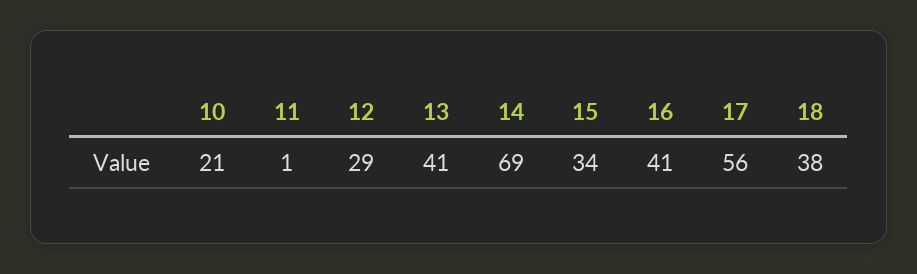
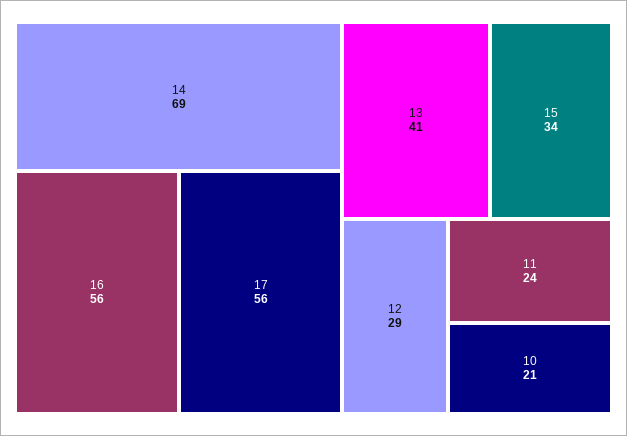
11: 1 -> 24
16: 41 -> 56
18: 38 -> none

